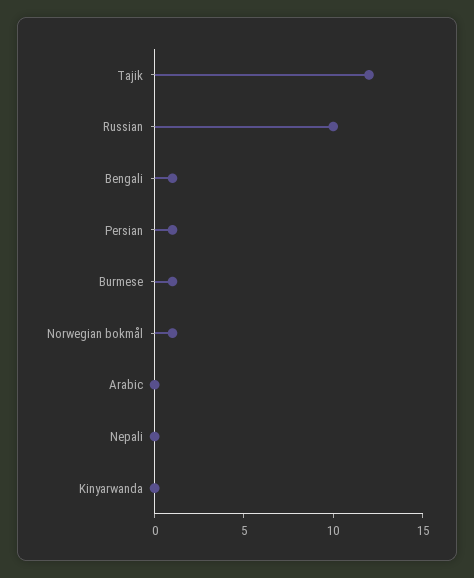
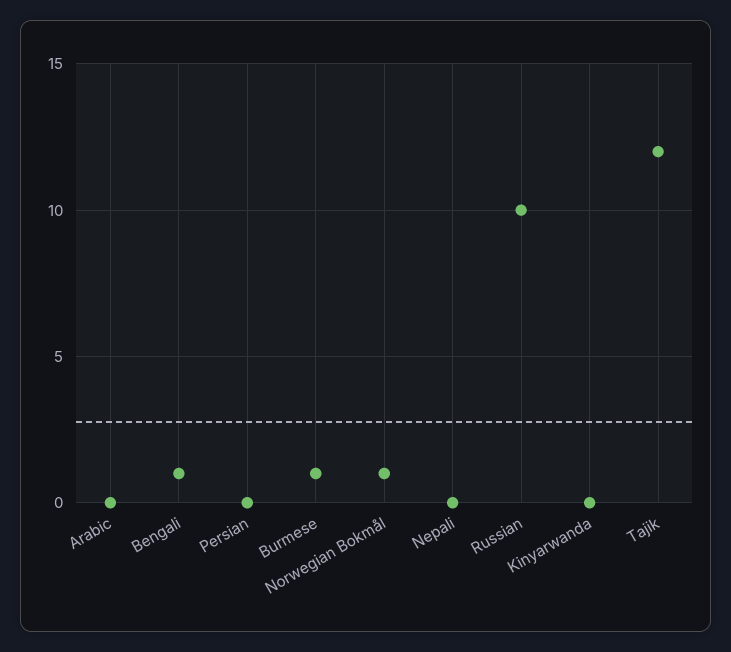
Persian: 1 -> 0

